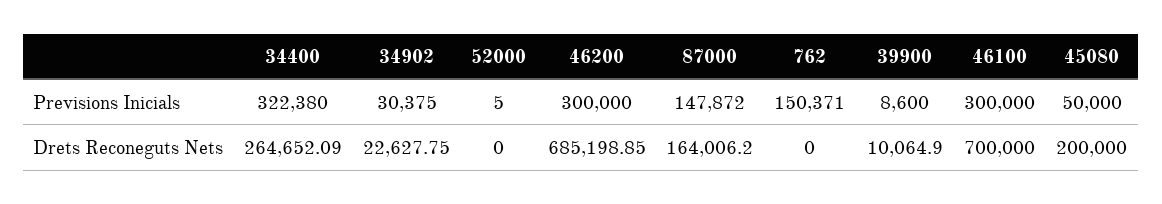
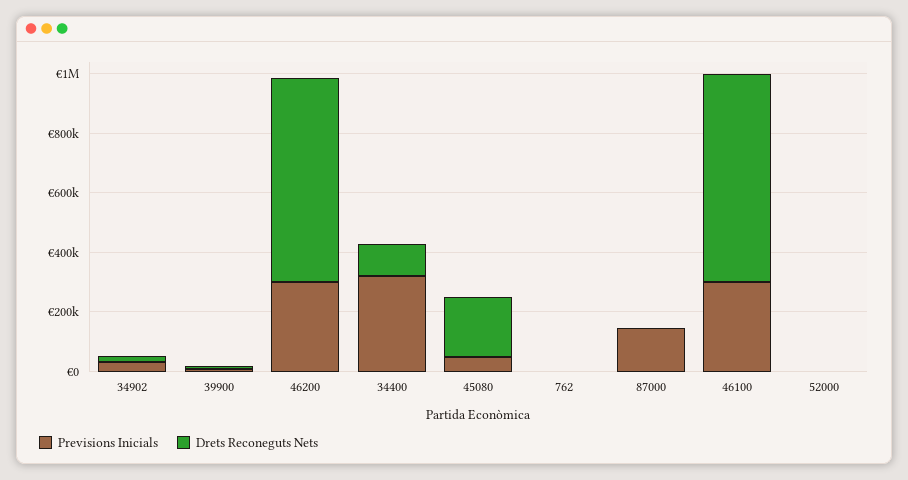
Previsions Inicials, 762: 150371 -> 0
Drets Reconeguts Nets, 34400: 264652.09 -> 100000
Drets Reconeguts Nets, 87000: 164006.2 -> 0

